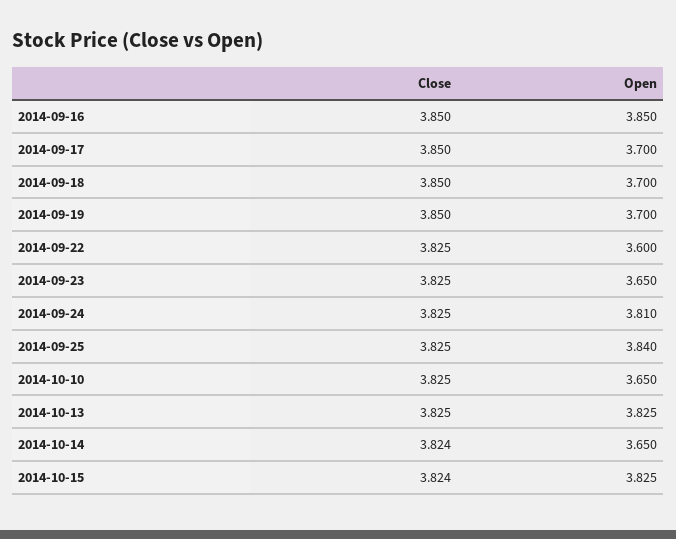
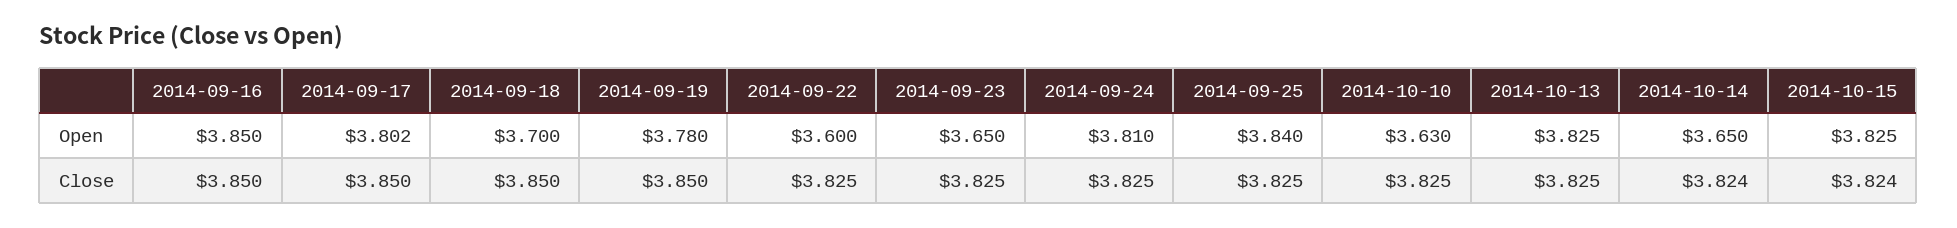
Open, 2014-09-17: 3.7 -> 3.802
Open, 2014-09-19: 3.7 -> 3.78
Open, 2014-10-10: 3.65 -> 3.63

